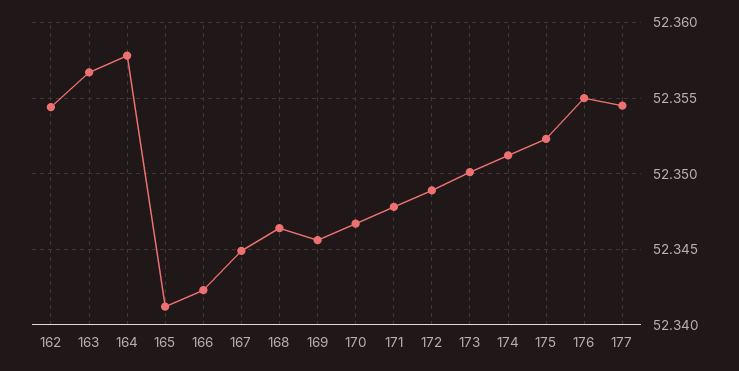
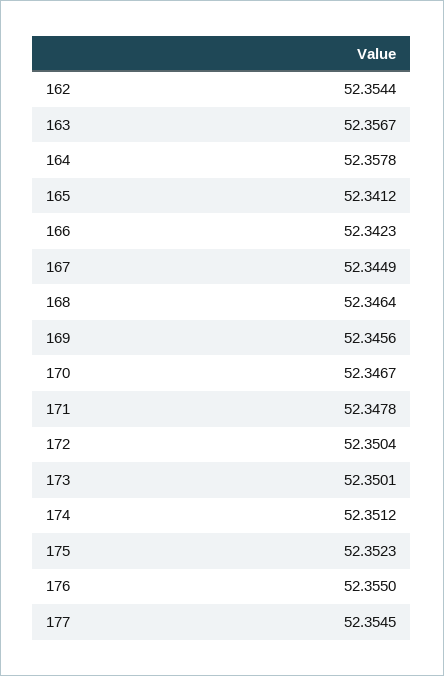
172: 52.349 -> 52.3504

